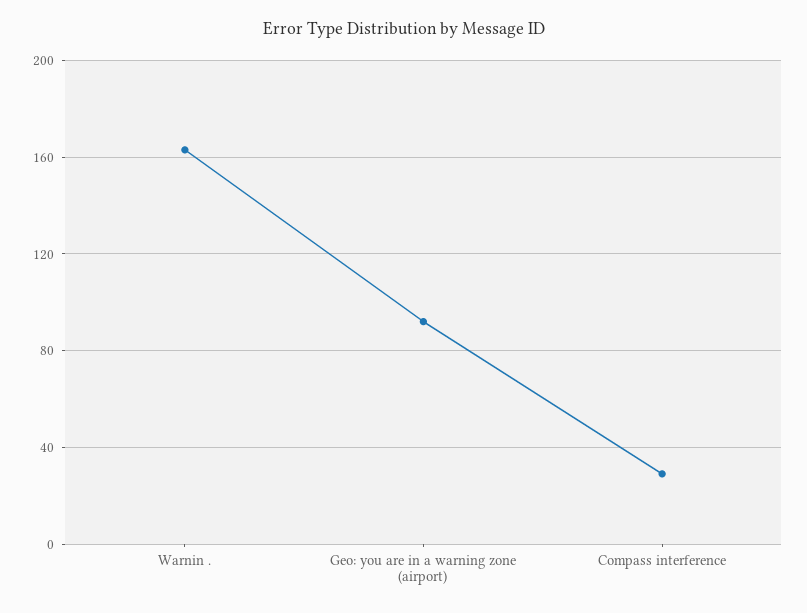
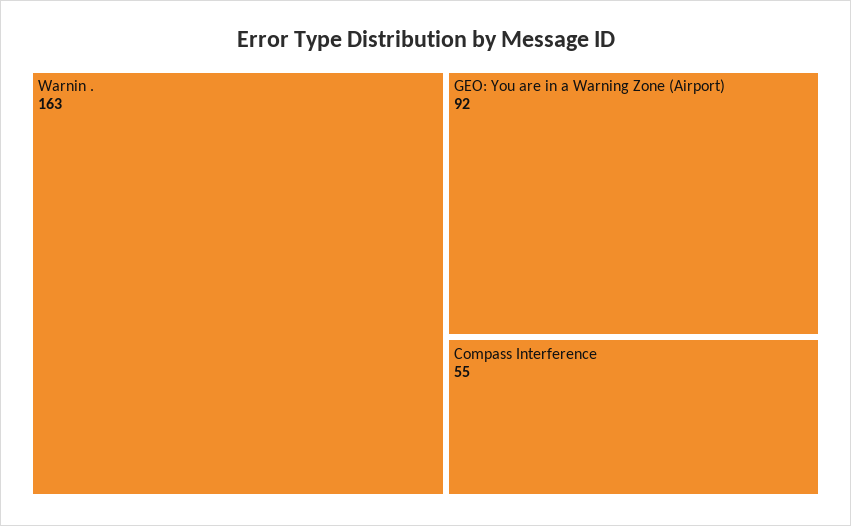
Compass interference: 30 -> 55

